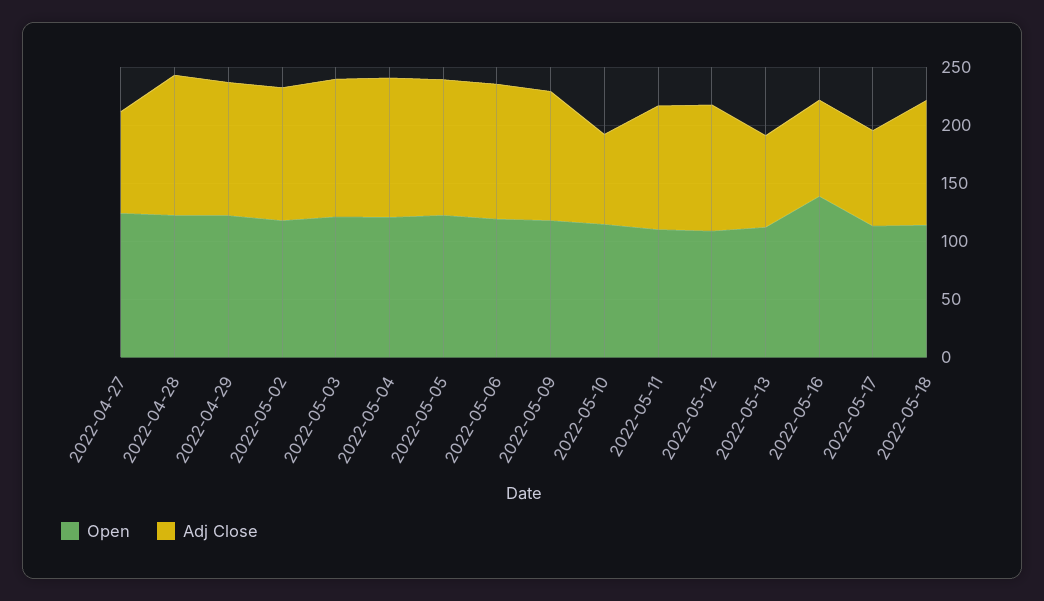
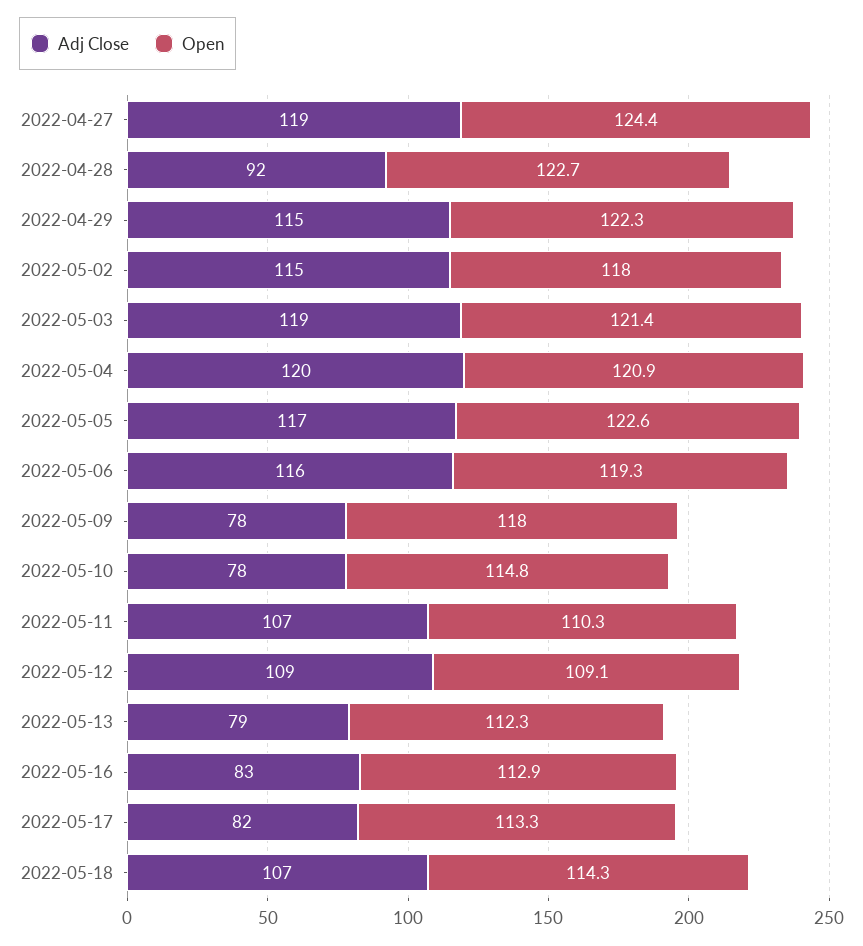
Adj Close, 2022-04-27: 90 -> 119
Adj Close, 2022-04-28: 120 -> 92
Adj Close, 2022-05-09: 110 -> 78
Open, 2022-05-16: 140 -> 112.9

